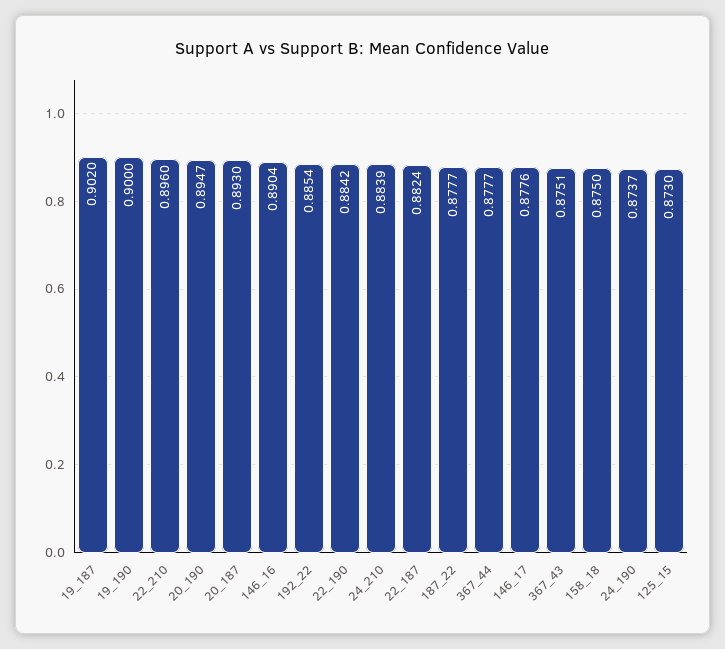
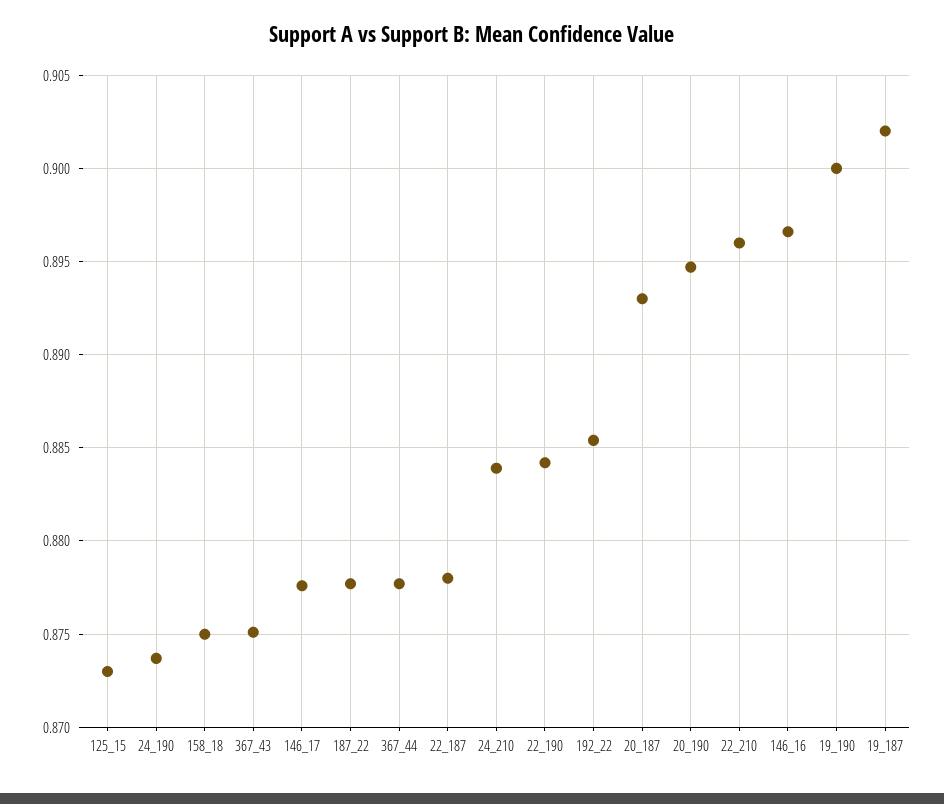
146_16: 0.8904 -> 0.8965
22_187: 0.8824 -> 0.878

